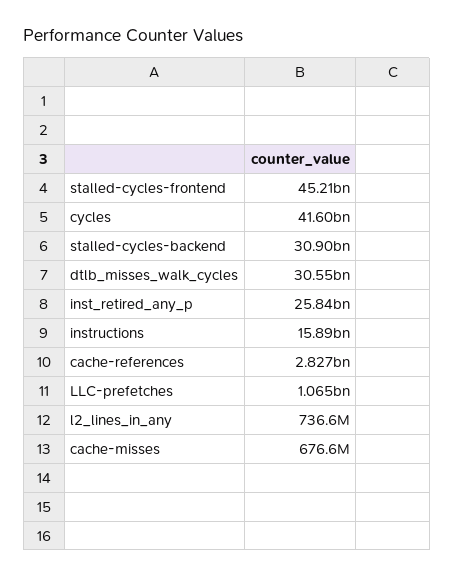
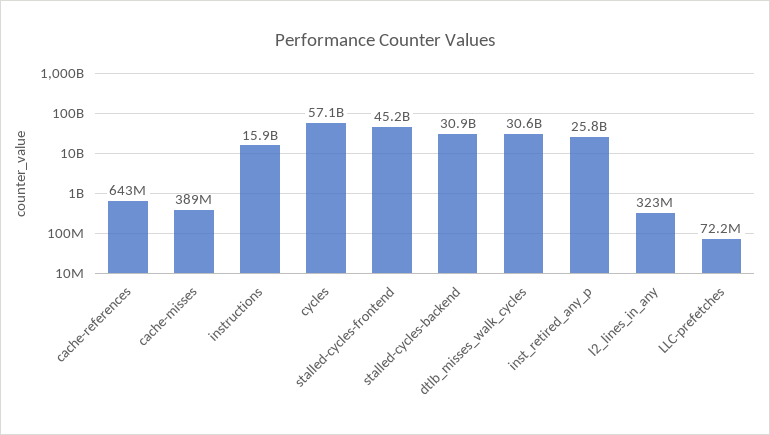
cycles: 41600000000 -> 57100000000
cache-references: 2827000000 -> 643000000
LLC-prefetches: 1065000000 -> 72200000
l2_lines_in_any: 736600000 -> 323000000
cache-misses: 676600000 -> 389000000

